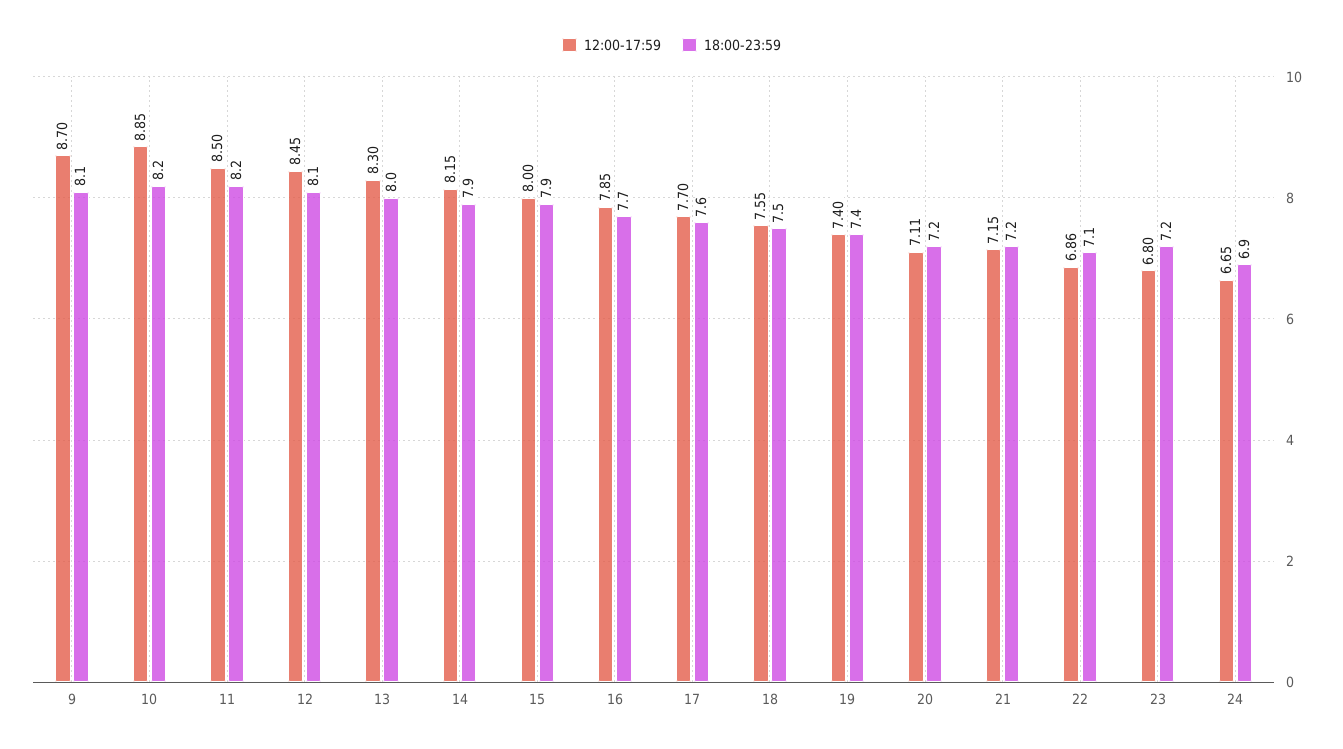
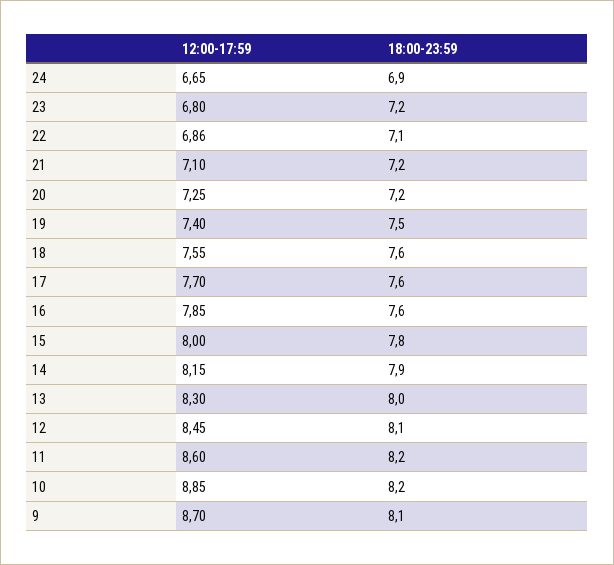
12:00-17:59, 11: 8.5 -> 8.6
18:00-23:59, 15: 7.9 -> 7.8
18:00-23:59, 16: 7.7 -> 7.6
18:00-23:59, 18: 7.5 -> 7.6
18:00-23:59, 19: 7.4 -> 7.5
12:00-17:59, 20: 7.11 -> 7.25
12:00-17:59, 21: 7.15 -> 7.1

